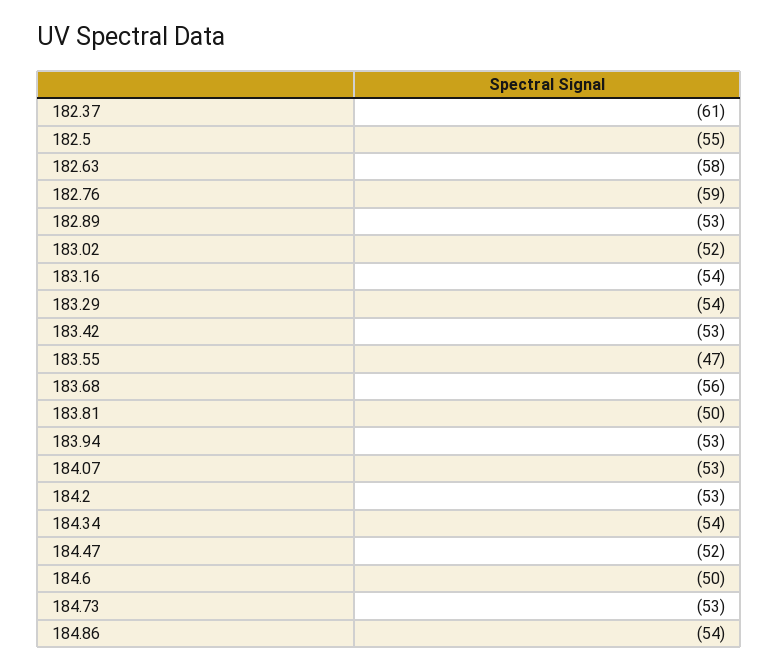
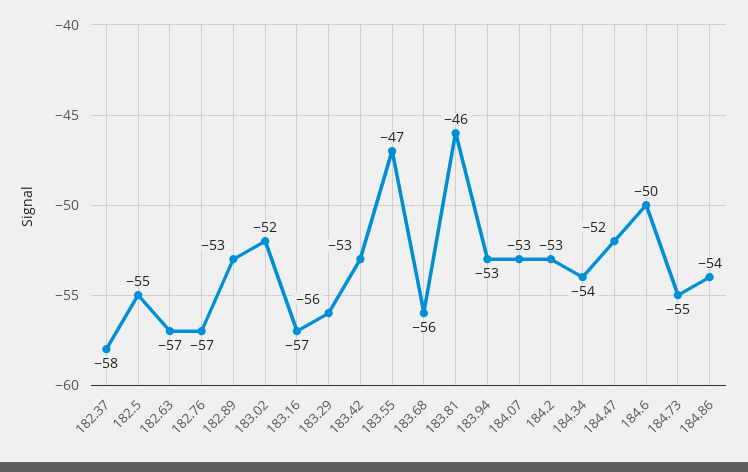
182.37: -61 -> -58
182.63: -58 -> -57
182.76: -59 -> -57
183.16: -54 -> -57
183.29: -54 -> -56
183.81: -50 -> -46
184.73: -53 -> -55

